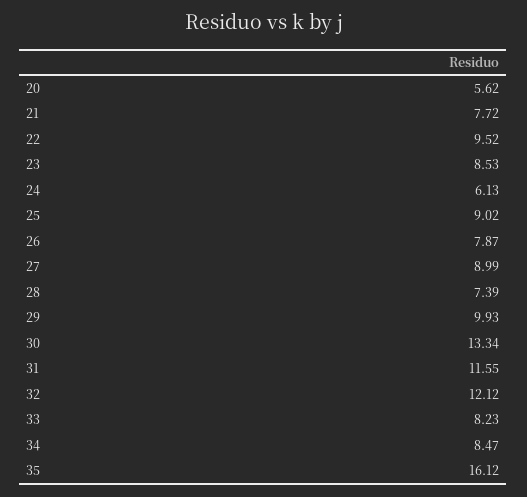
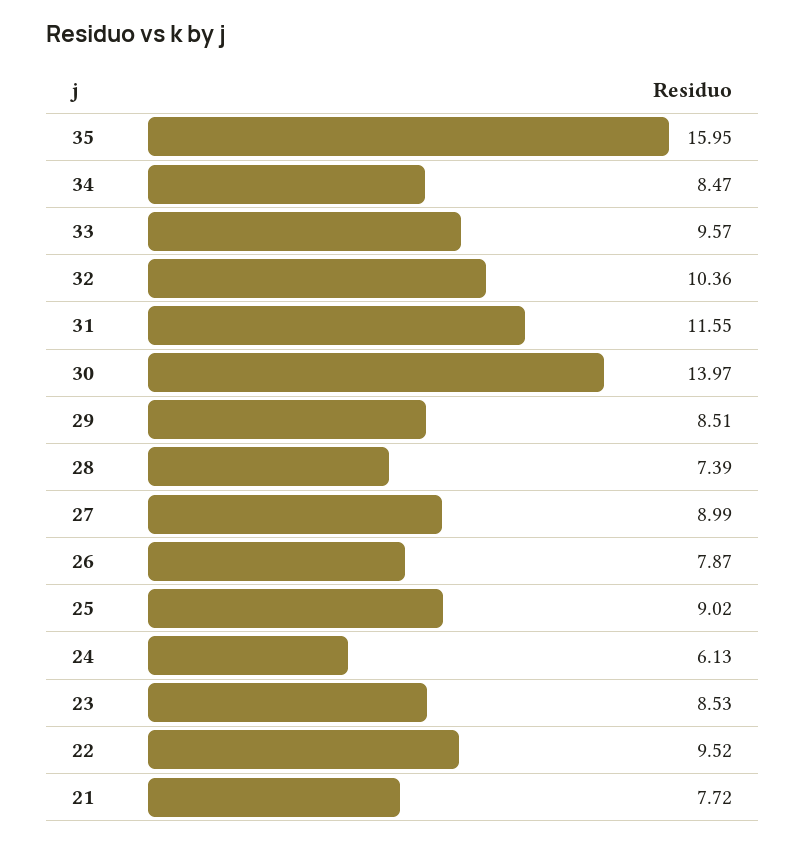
20: 5.62 -> none
29: 9.93 -> 8.51
30: 13.34 -> 13.97
32: 12.12 -> 10.36
33: 8.23 -> 9.57
35: 16.12 -> 15.95

